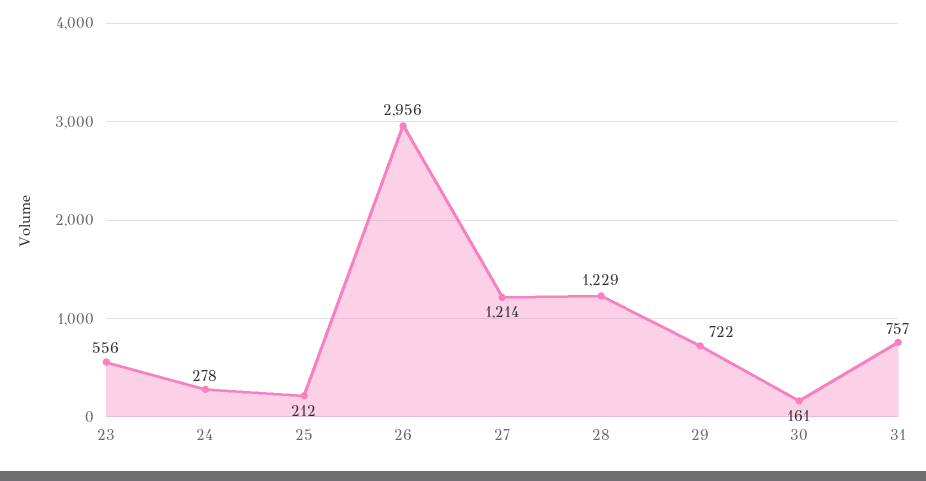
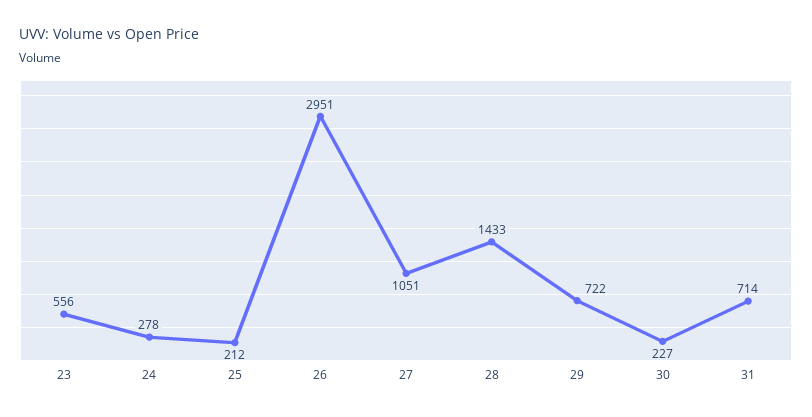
26: 2956 -> 2951
27: 1214 -> 1051
28: 1229 -> 1433
30: 161 -> 227
31: 757 -> 714

